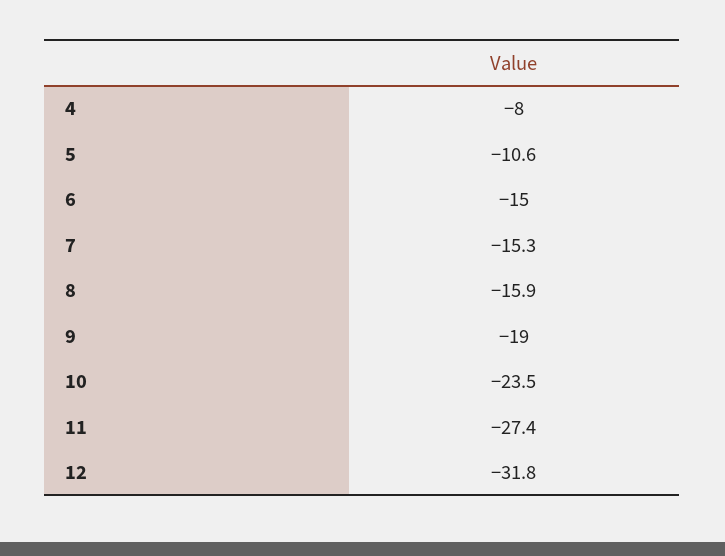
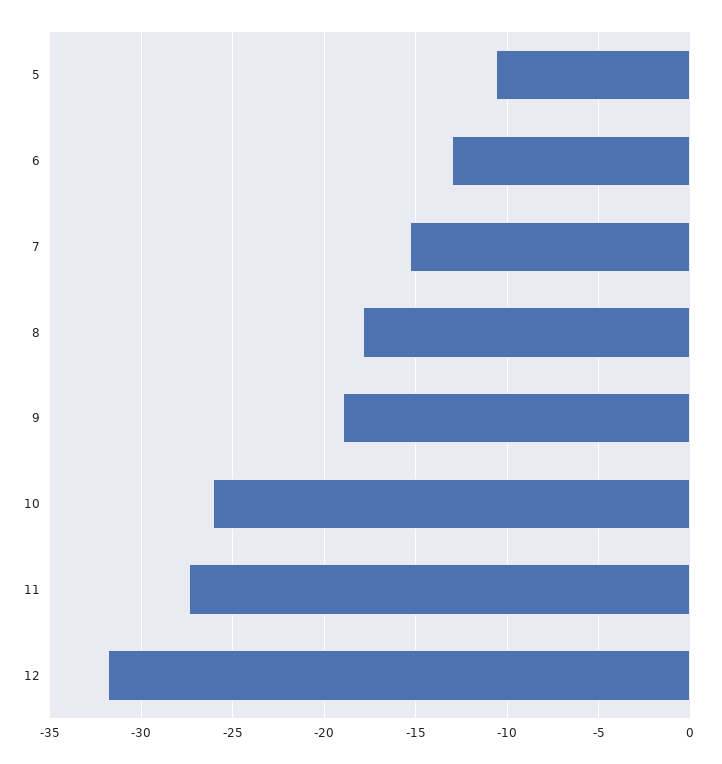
4: -8 -> none
6: -15 -> -13
8: -15.9 -> -18
10: -23.5 -> -26

